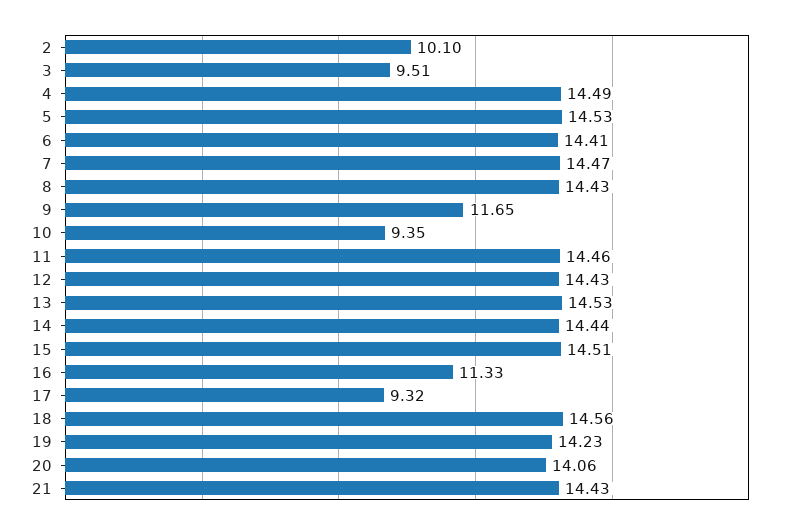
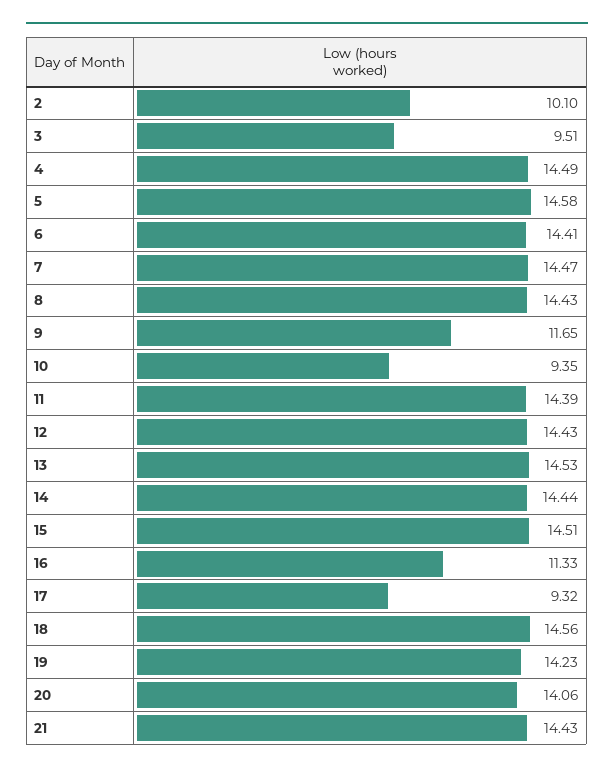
5: 14.53 -> 14.58
11: 14.46 -> 14.39

